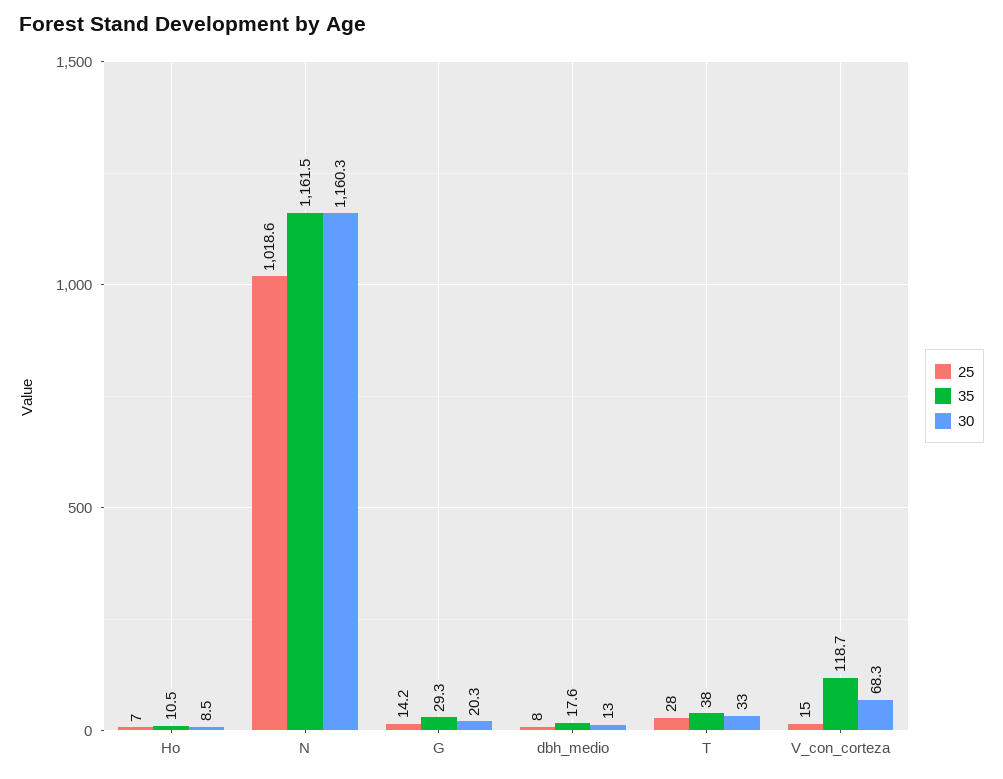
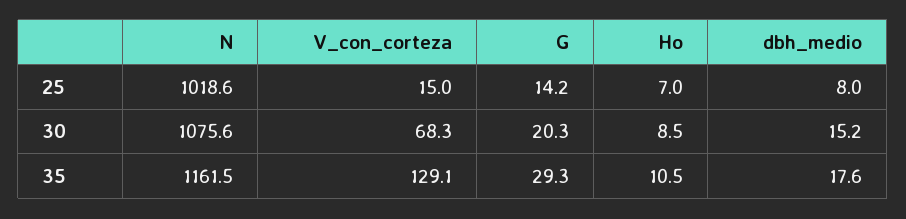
30, N: 1160.3 -> 1075.6
30, dbh_medio: 13 -> 15.2
25, T: 28 -> none
35, T: 38 -> none
30, T: 33 -> none
35, V_con_corteza: 118.7 -> 129.1

